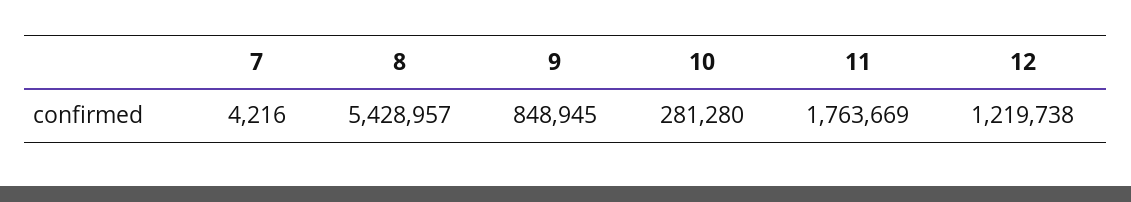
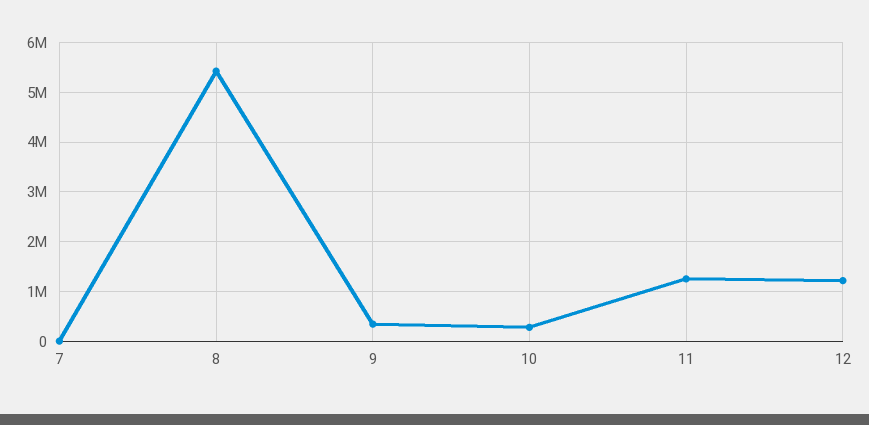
9: 848945 -> 400000
11: 1763669 -> 1200000

